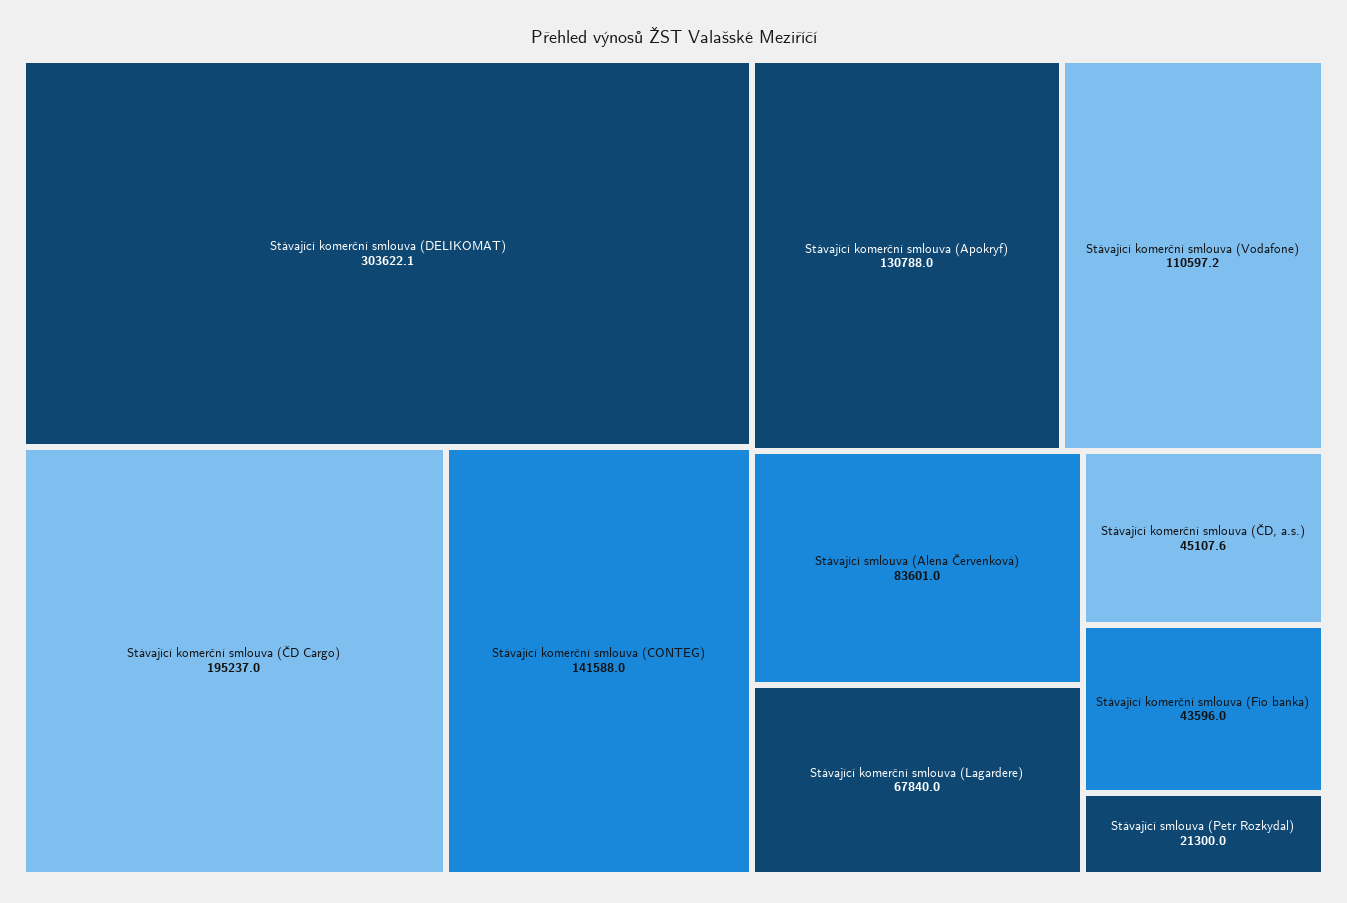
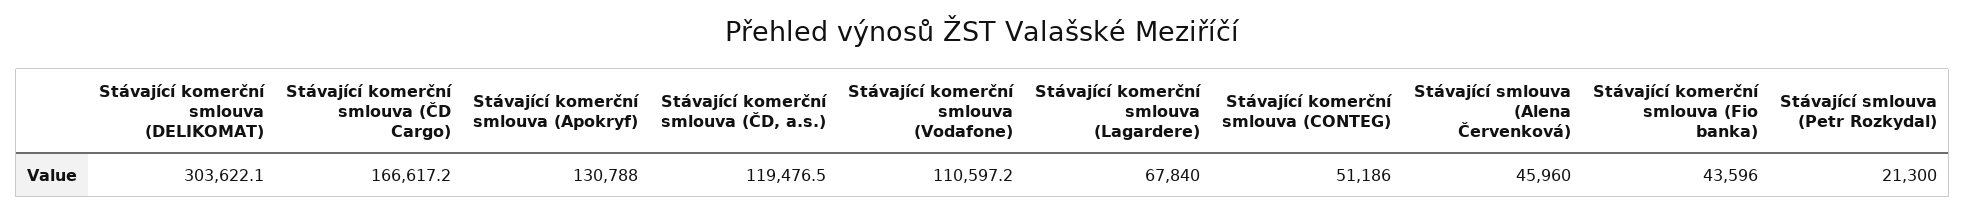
Stávající komerční smlouva (ČD Cargo): 195237 -> 166617.2
Stávající komerční smlouva (CONTEG): 141588 -> 51186
Stávající smlouva (Alena Červenková): 83601 -> 45960
Stávající komerční smlouva (ČD, a.s.): 45107.6 -> 119476.5

